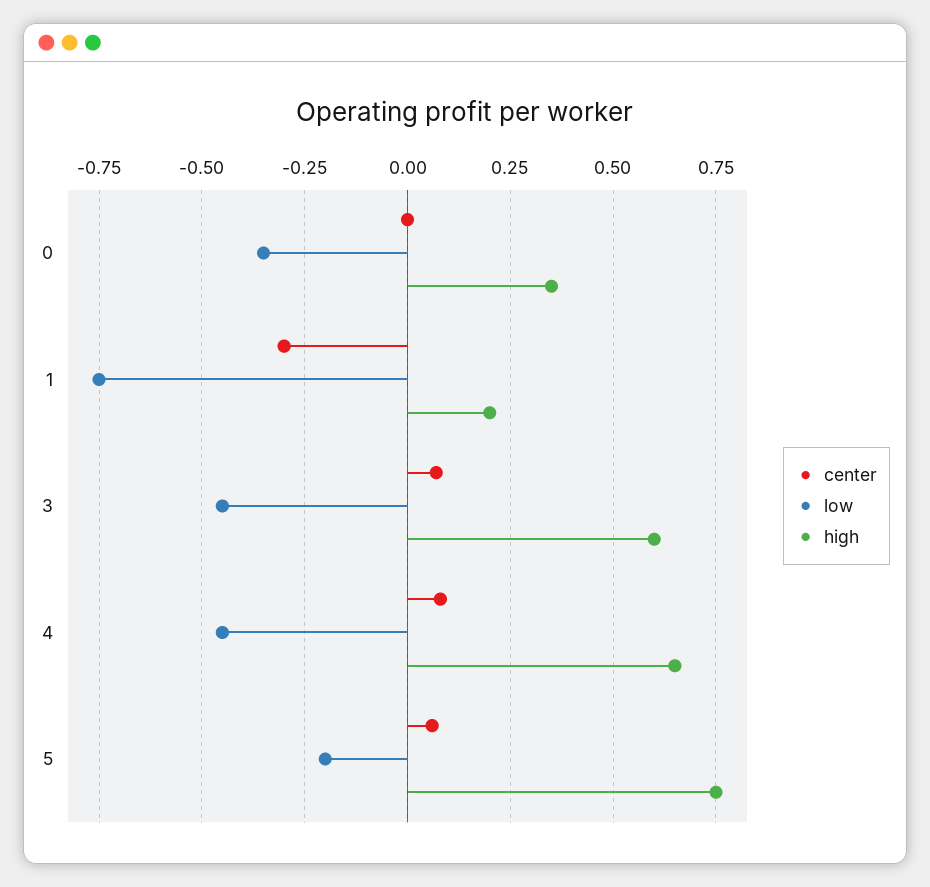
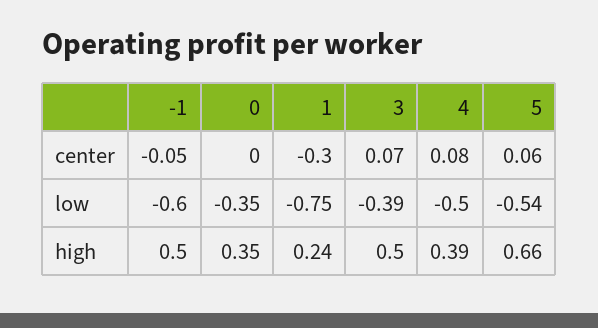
high, 1: 0.2 -> 0.24
low, 3: -0.45 -> -0.39
high, 3: 0.6 -> 0.5
low, 4: -0.45 -> -0.5
high, 4: 0.65 -> 0.39
low, 5: -0.2 -> -0.54
high, 5: 0.75 -> 0.66
center, -1: none -> -0.05
low, -1: none -> -0.6
high, -1: none -> 0.5

